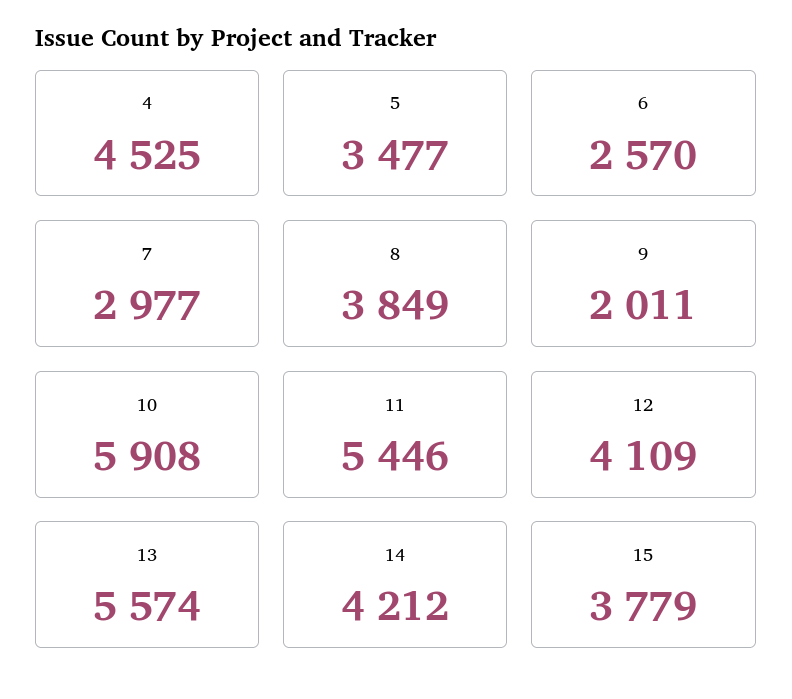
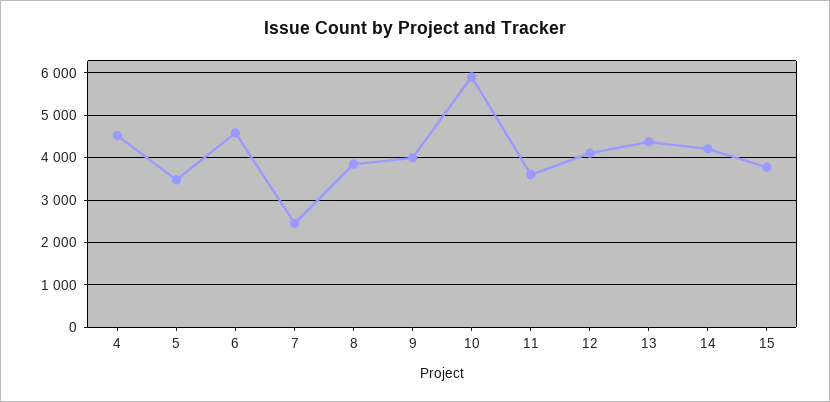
6: 2570 -> 4600
7: 2977 -> 2400
9: 2011 -> 4000
11: 5446 -> 3600
13: 5574 -> 4400

